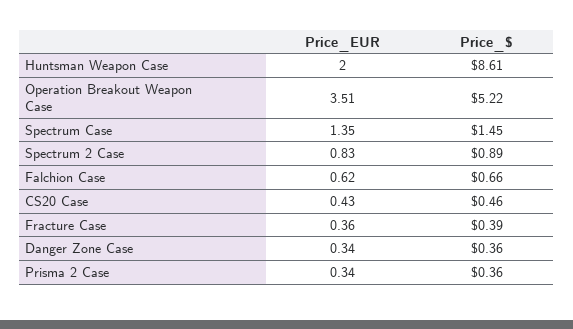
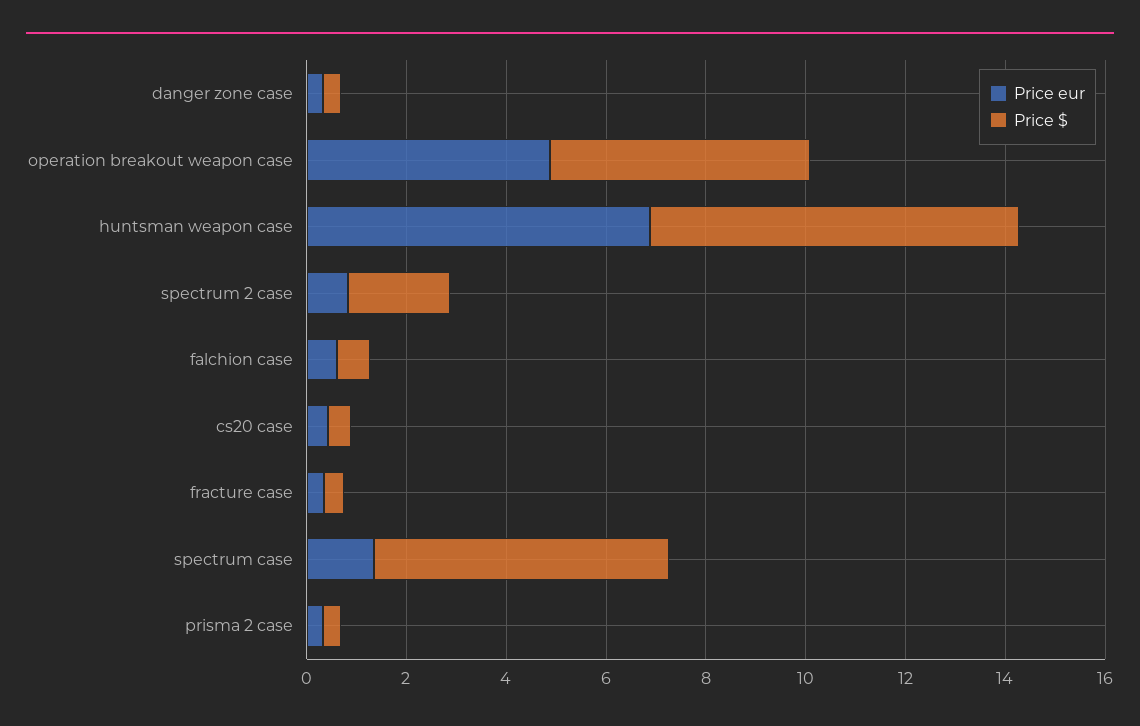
Price_EUR, Huntsman Weapon Case: 2 -> 7
Price_$, Huntsman Weapon Case: 8.61 -> 7.5
Price_EUR, Operation Breakout Weapon Case: 3.51 -> 5
Price_$, Spectrum Case: 1.45 -> 6
Price_$, Spectrum 2 Case: 0.89 -> 2

